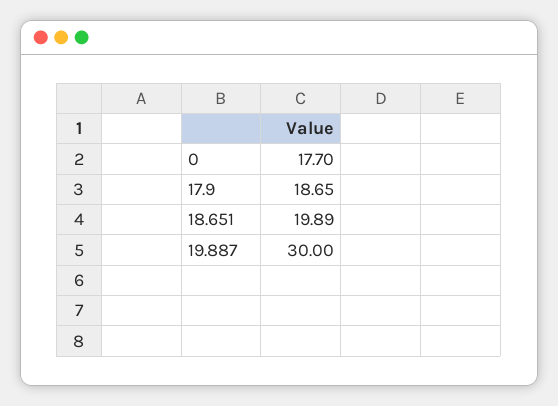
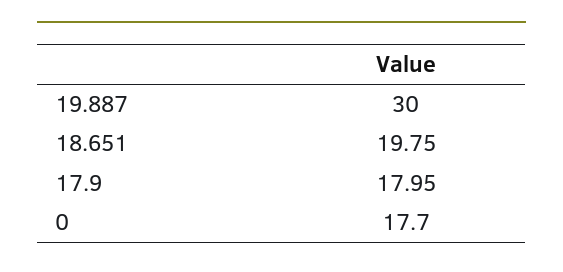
17.9: 18.65 -> 17.95
18.651: 19.89 -> 19.75

